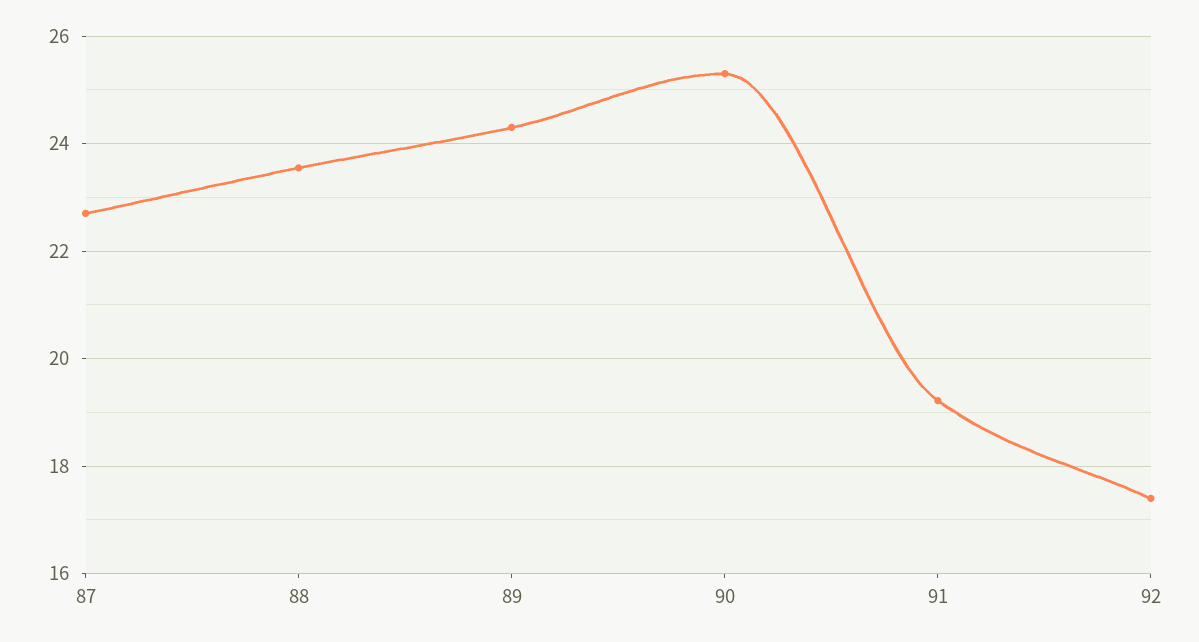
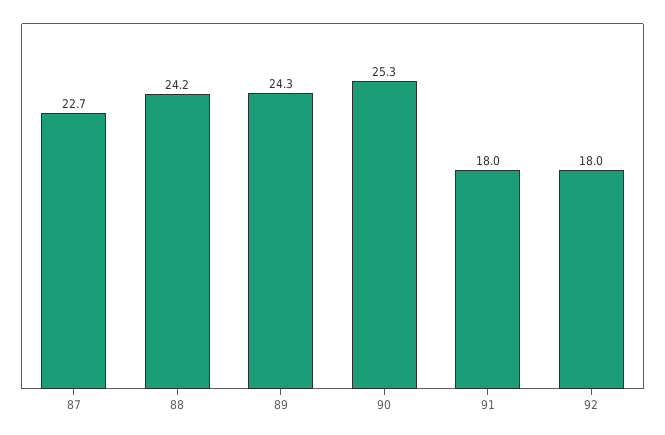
88: 23.6 -> 24.2
91: 19.2 -> 18
92: 17.4 -> 18

